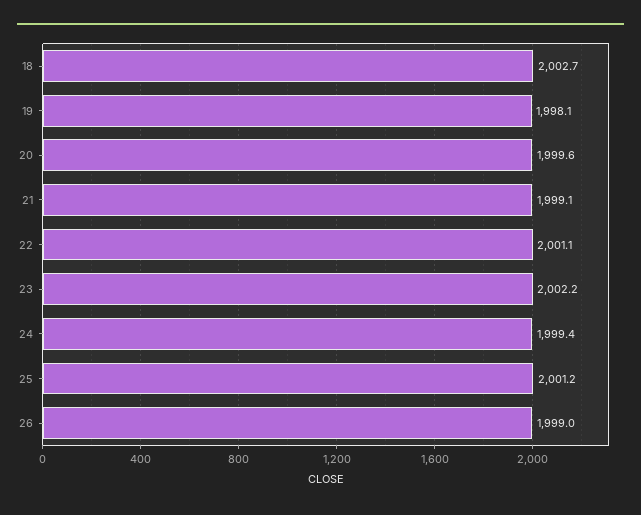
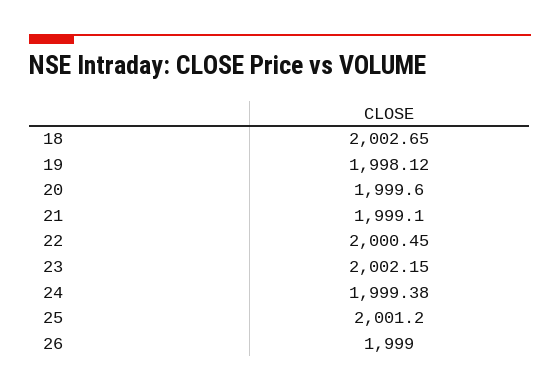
22: 2001.1 -> 2000.45

